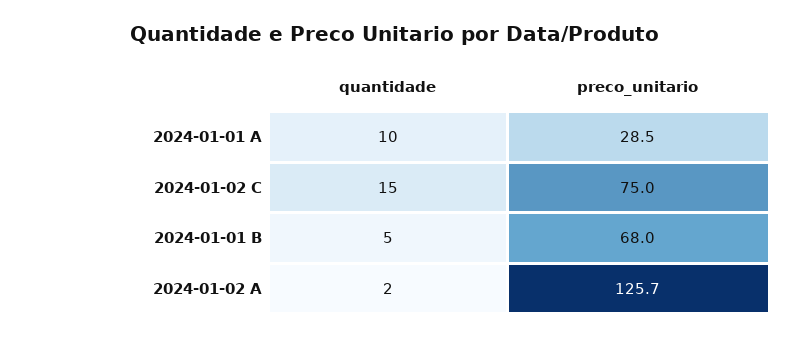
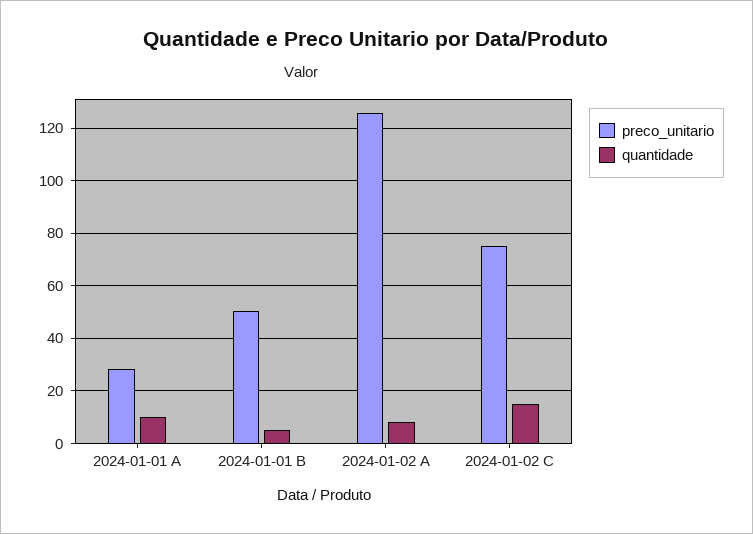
preco_unitario, 2024-01-01 B: 68 -> 50
quantidade, 2024-01-02 A: 2 -> 7.5

